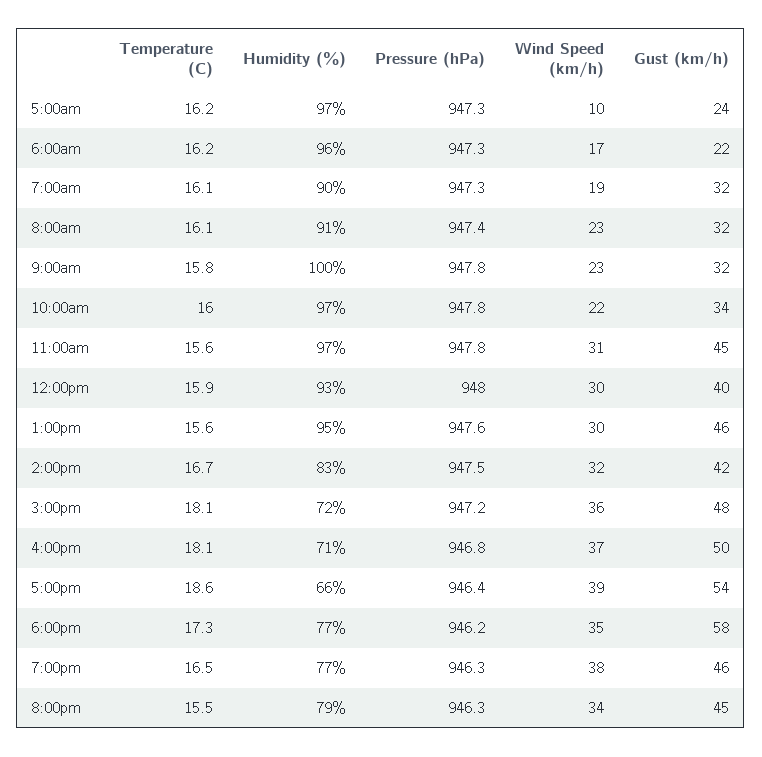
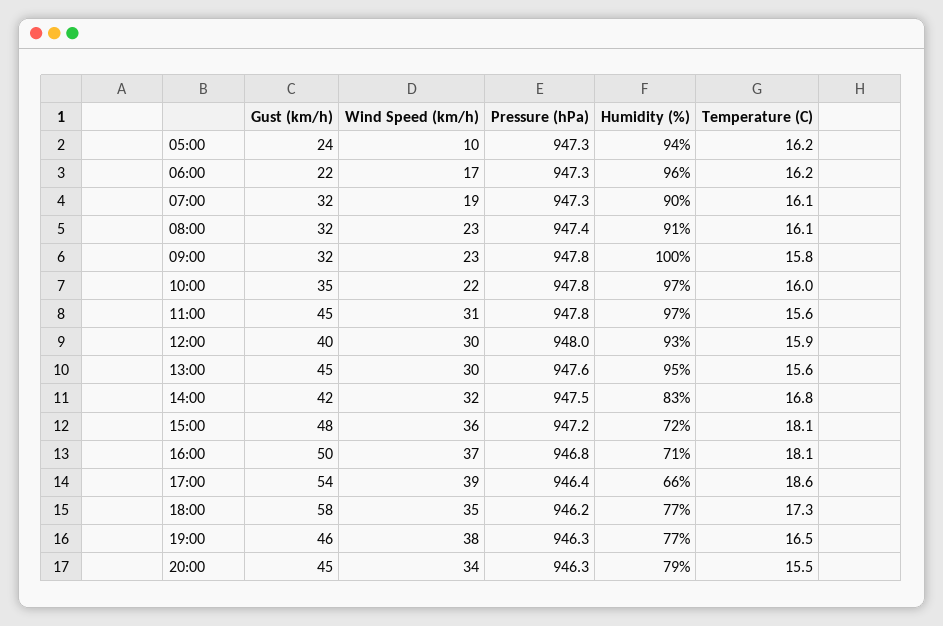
Humidity (%), 5:00am: 97 -> 94
Gust (km/h), 10:00am: 34 -> 35
Gust (km/h), 1:00pm: 46 -> 45
Temperature (C), 2:00pm: 16.7 -> 16.8

